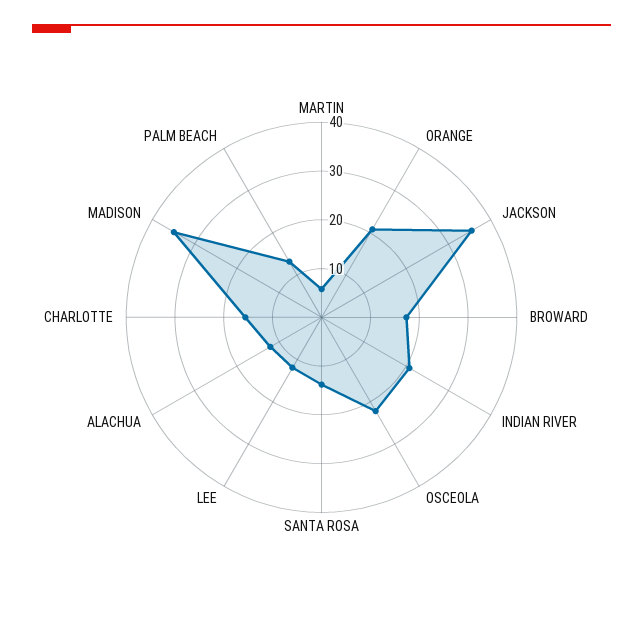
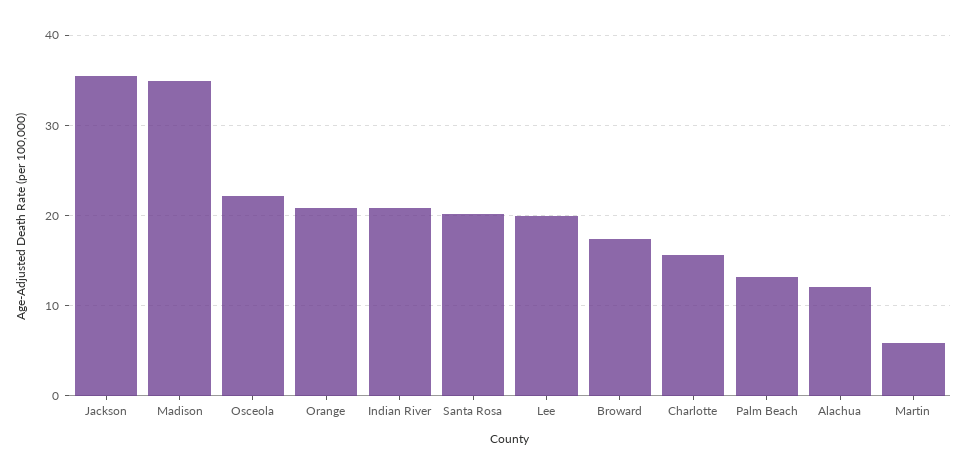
SANTA ROSA: 14 -> 20
LEE: 12 -> 20

